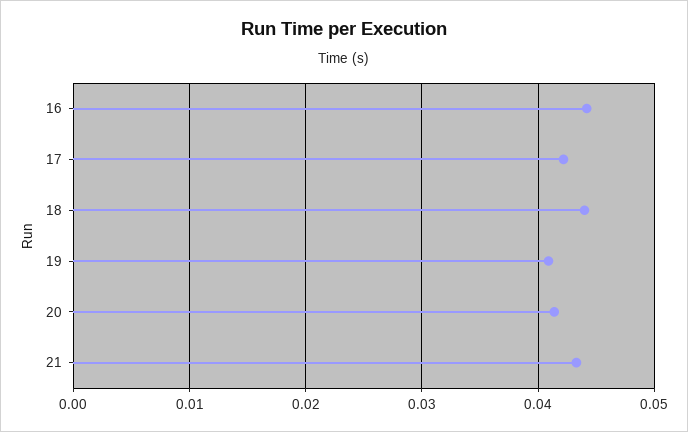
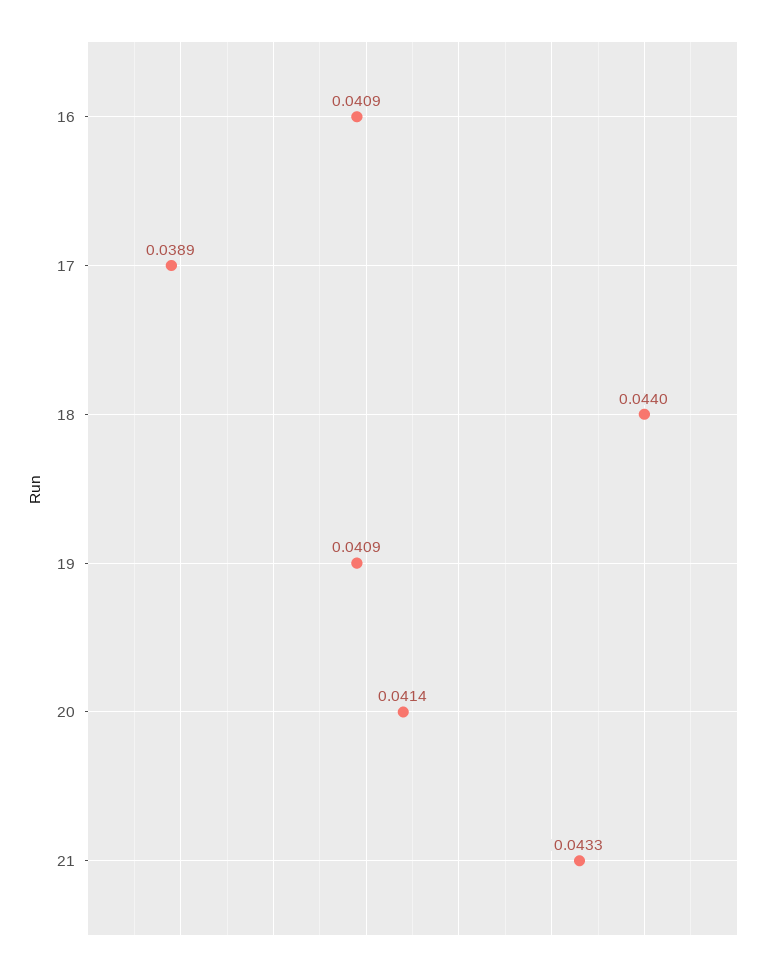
16: 0.044 -> 0.0409
17: 0.042 -> 0.0389

